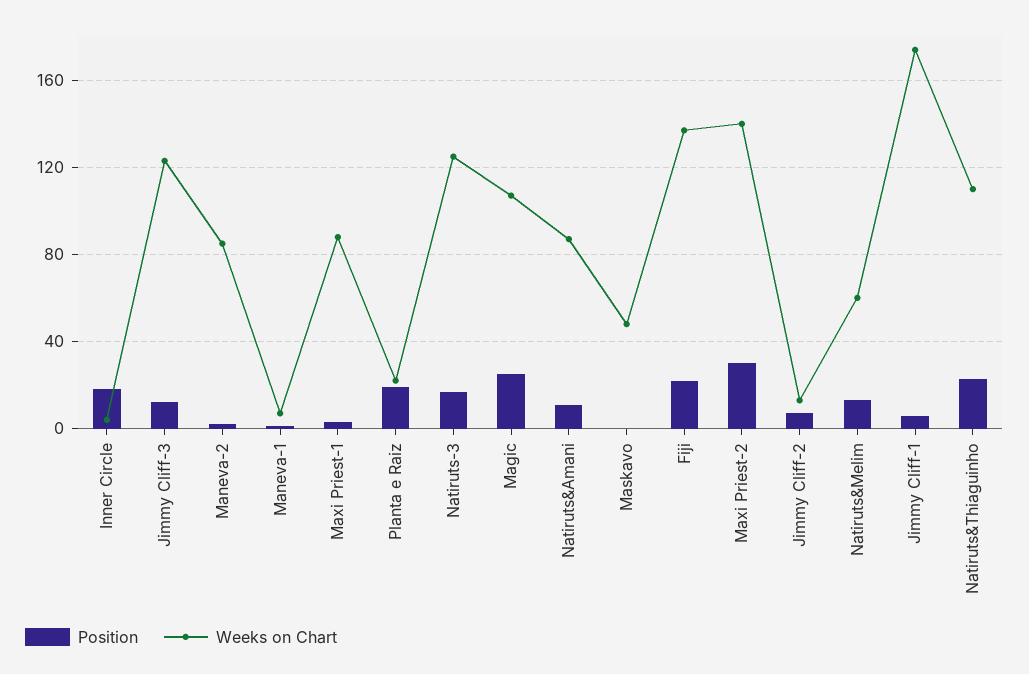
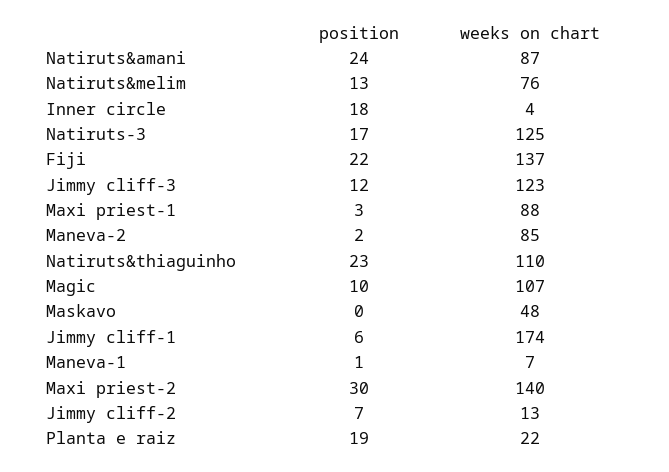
Position, Magic: 25 -> 10
Position, Natiruts&Amani: 10 -> 24
Weeks on Chart, Natiruts&Melim: 60 -> 76

